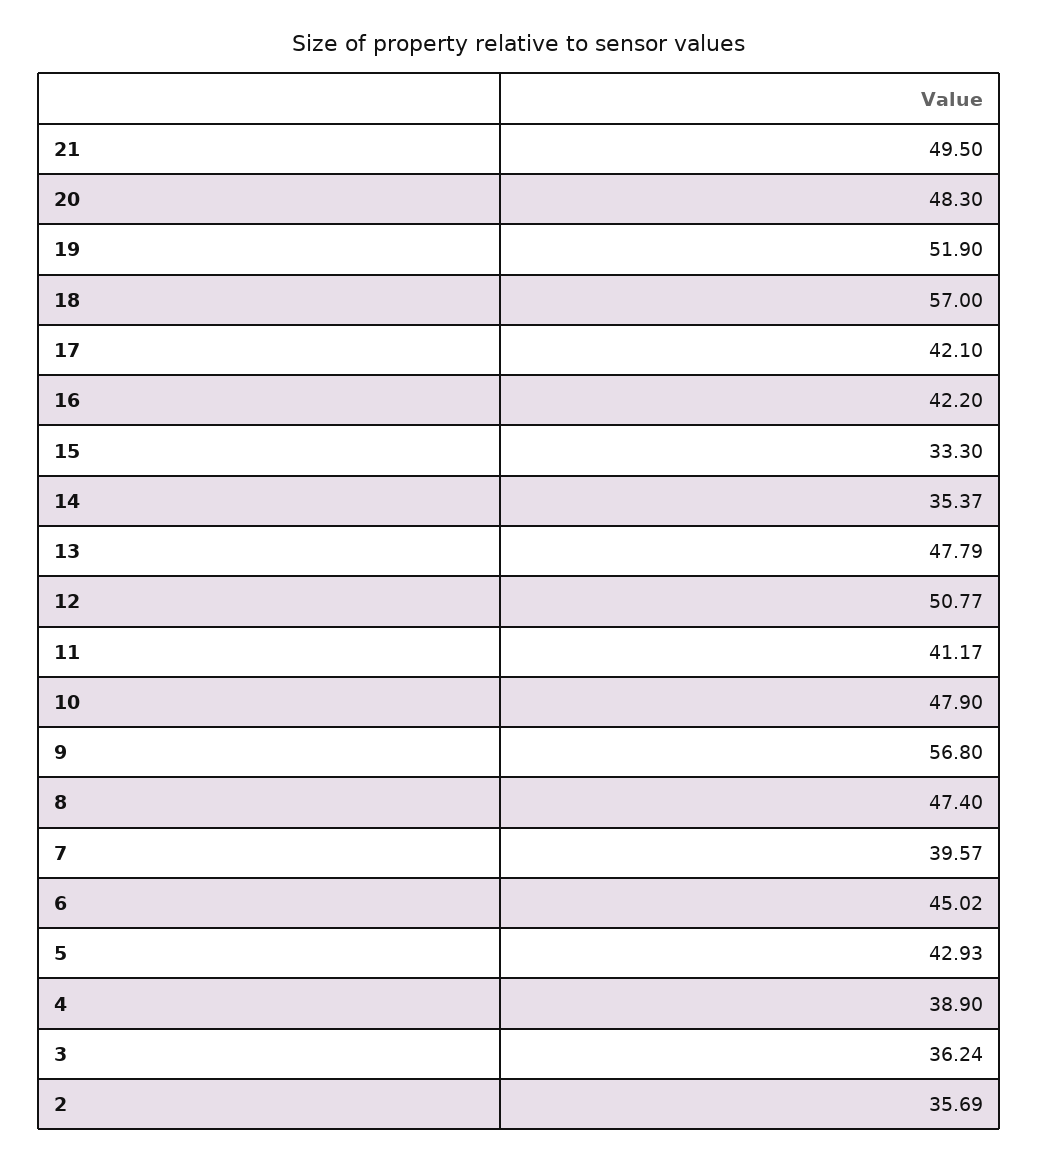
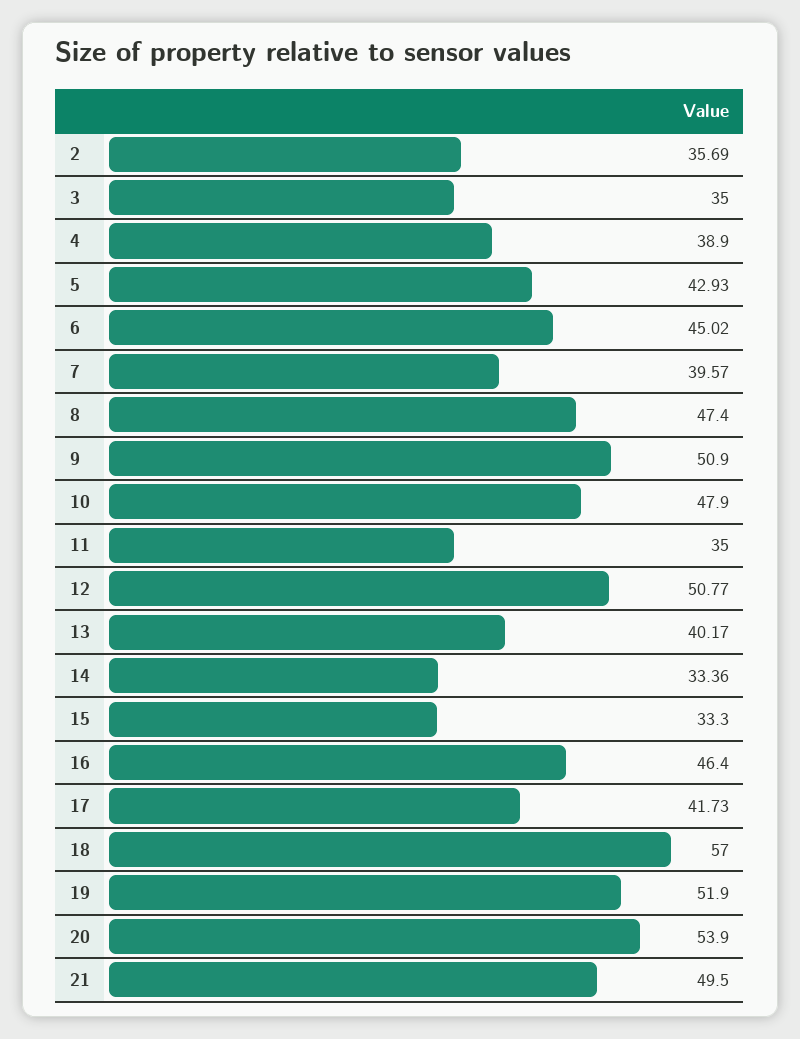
20: 48.3 -> 53.9
17: 42.1 -> 41.73
16: 42.2 -> 46.4
14: 35.37 -> 33.36
13: 47.79 -> 40.17
11: 41.17 -> 35
9: 56.8 -> 50.9
3: 36.24 -> 35

